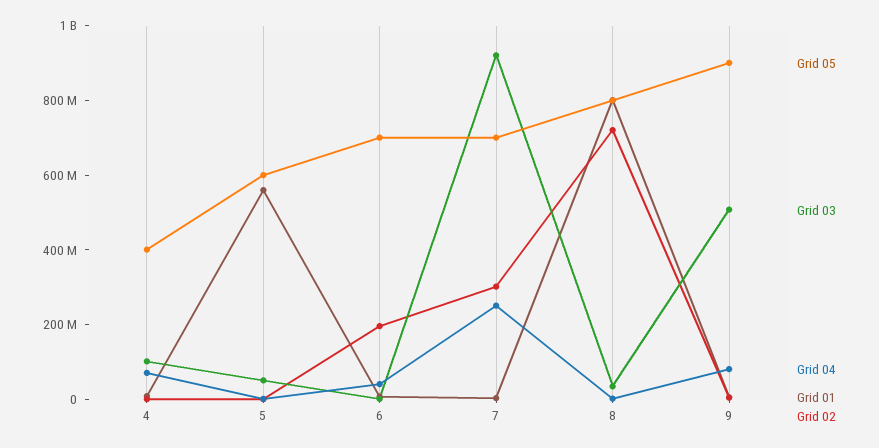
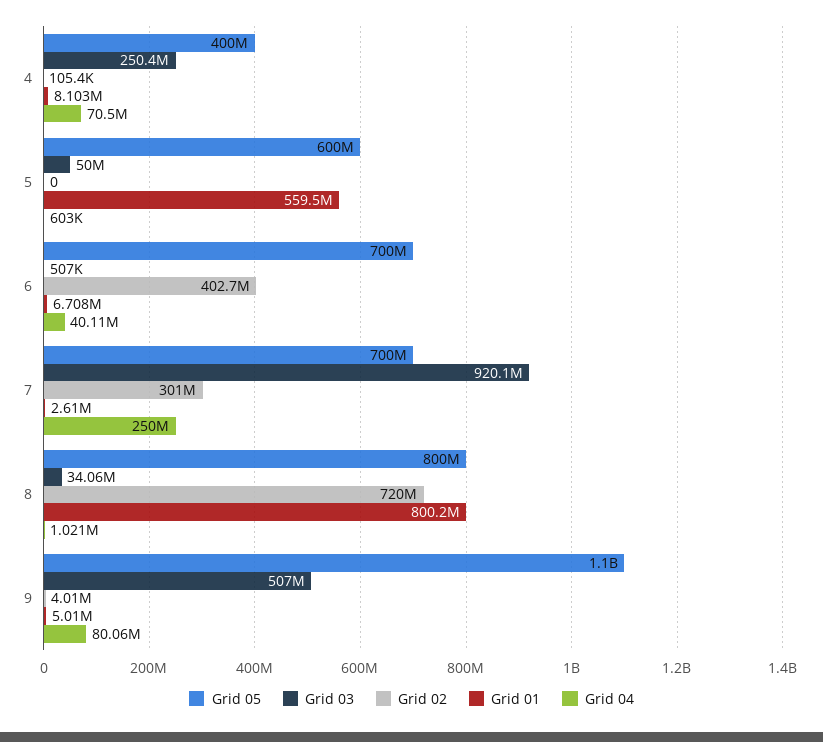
Grid 03, 4: 100000000 -> 250400000
Grid 02, 6: 200000000 -> 402700000
Grid 05, 9: 900000000 -> 1100000000

